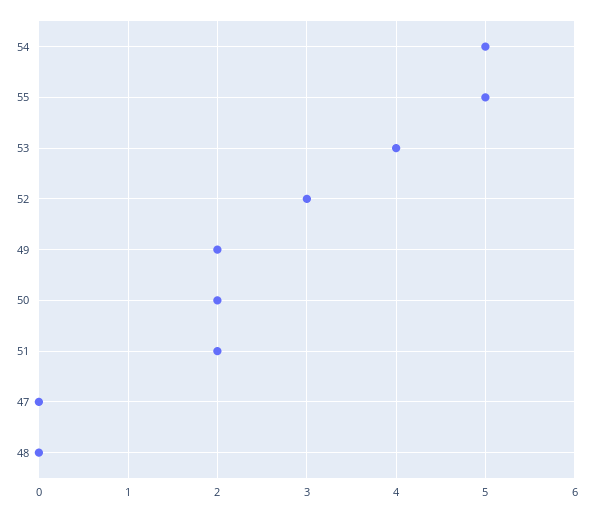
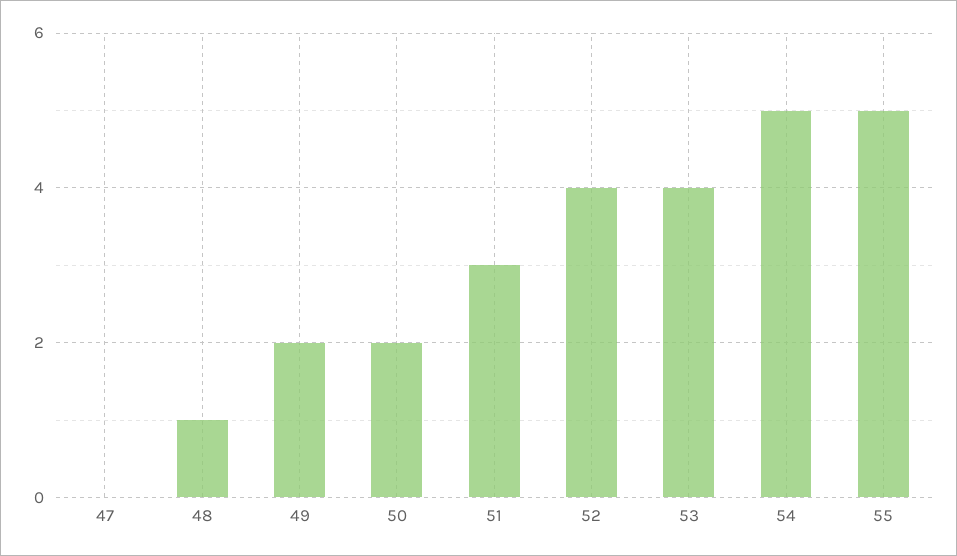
52: 3 -> 4
51: 2 -> 3
48: 0 -> 1

